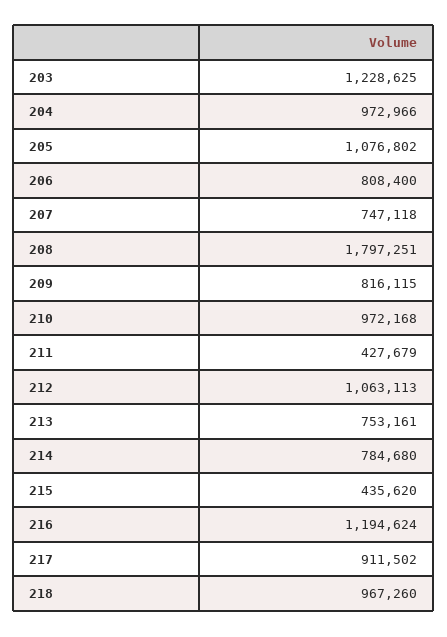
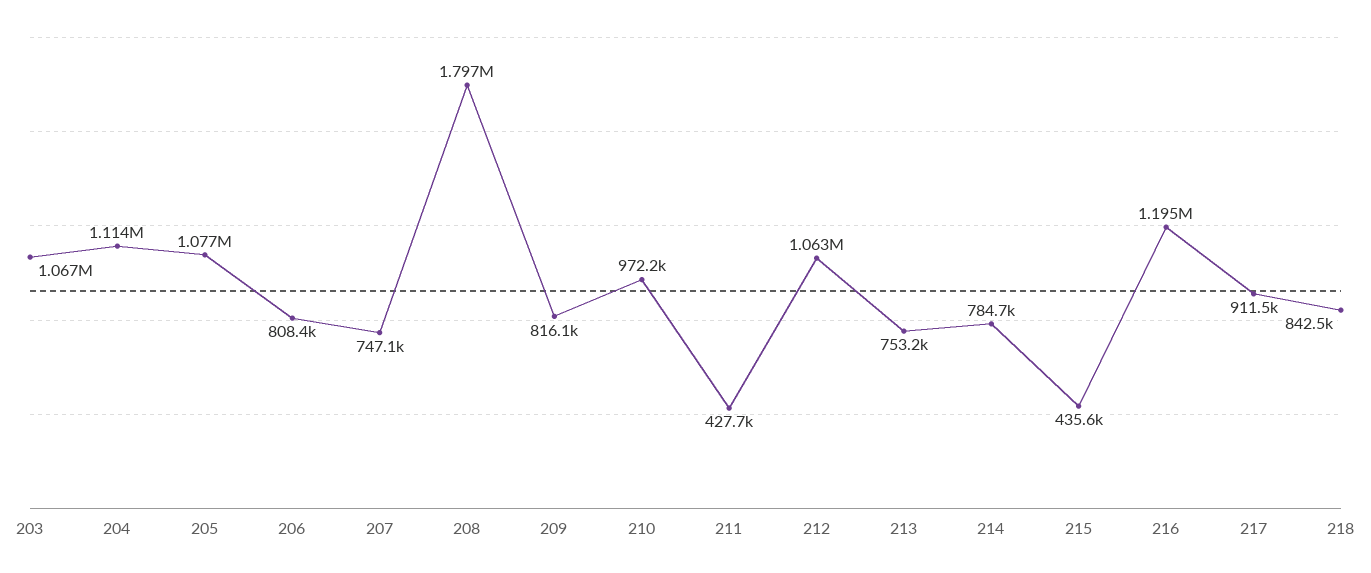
203: 1228625 -> 1067000
204: 972966 -> 1114000
218: 967260 -> 842500

